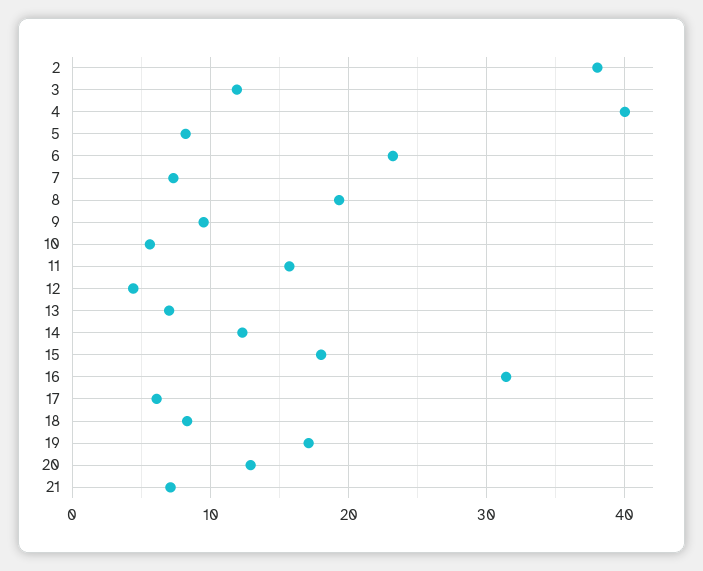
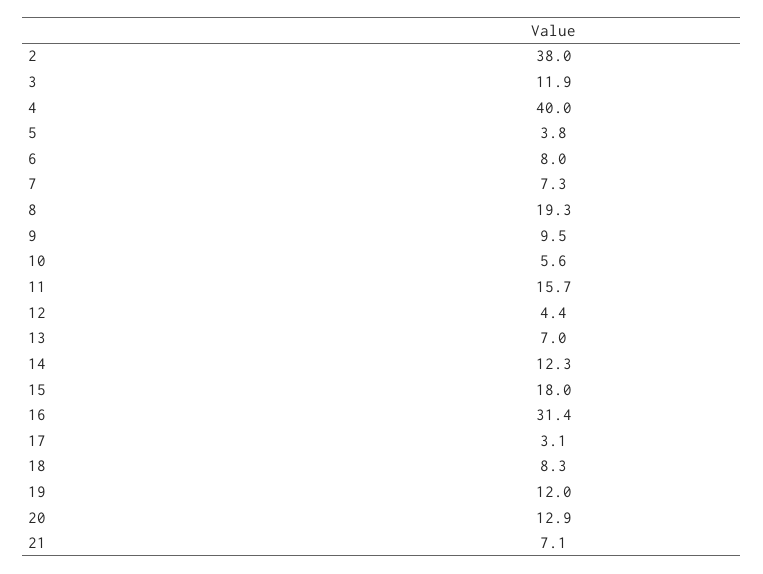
5: 8 -> 3.8
6: 23 -> 8
17: 6 -> 3.1
19: 17 -> 12

